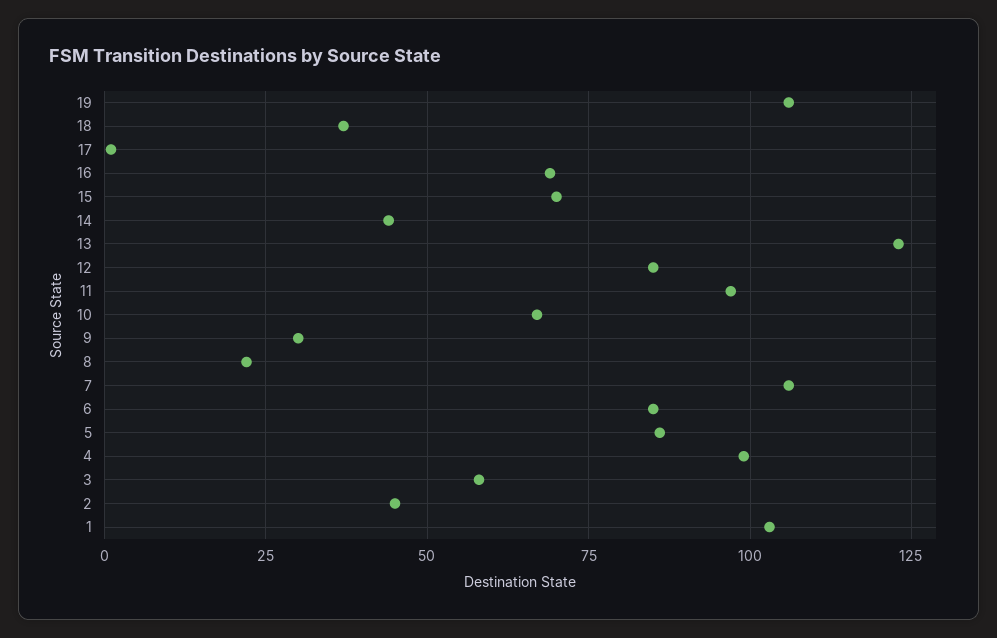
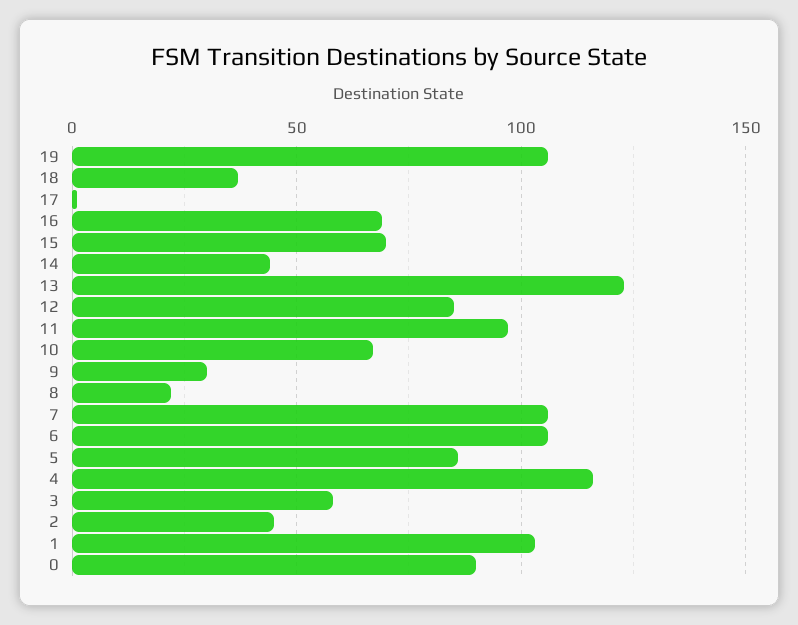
6: 85 -> 105
4: 100 -> 115
0: none -> 90

